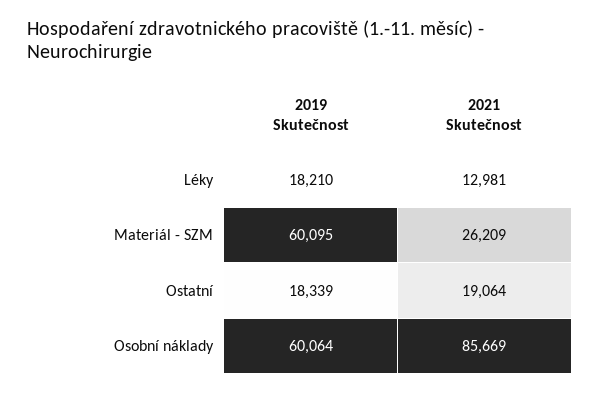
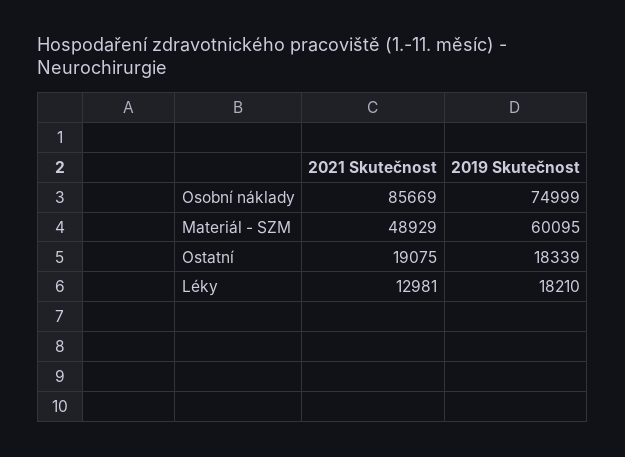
2021 Skutečnost, Materiál - SZM: 26209 -> 48929
2021 Skutečnost, Ostatní: 19064 -> 19075
2019 Skutečnost, Osobní náklady: 60064 -> 74999

